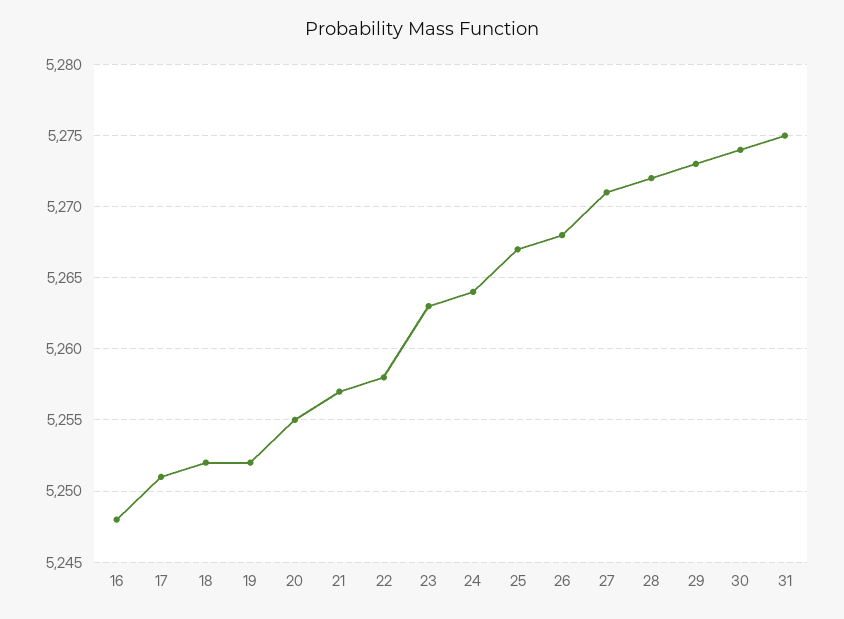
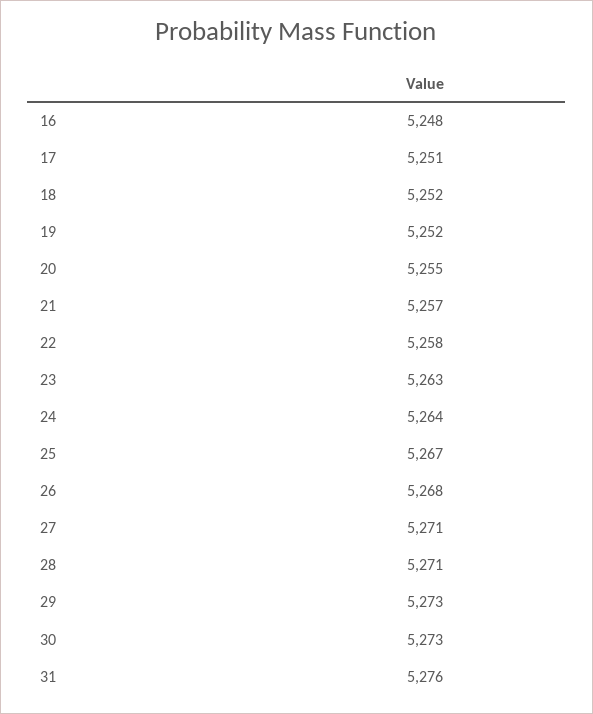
28: 5272 -> 5271
30: 5274 -> 5273
31: 5275 -> 5276

